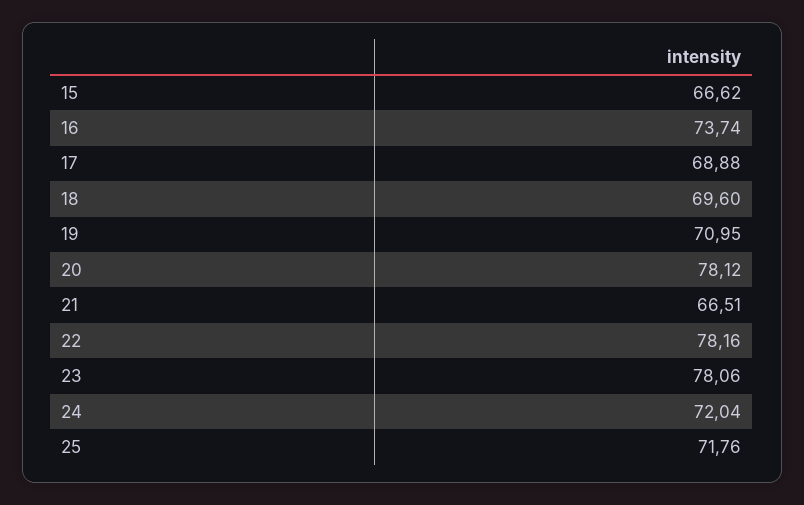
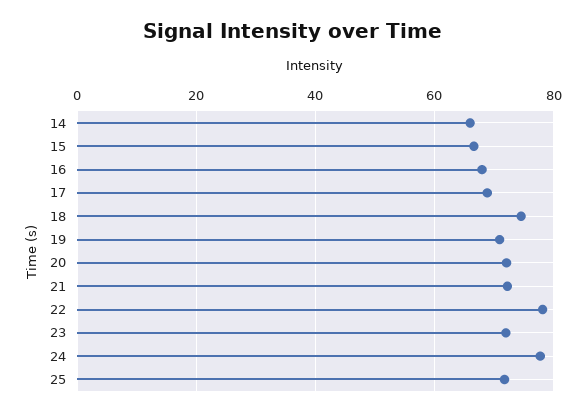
16: 73.74 -> 68
18: 69.6 -> 74
20: 78.12 -> 72
21: 66.51 -> 72
23: 78.06 -> 72
24: 72.04 -> 78
14: none -> 66

